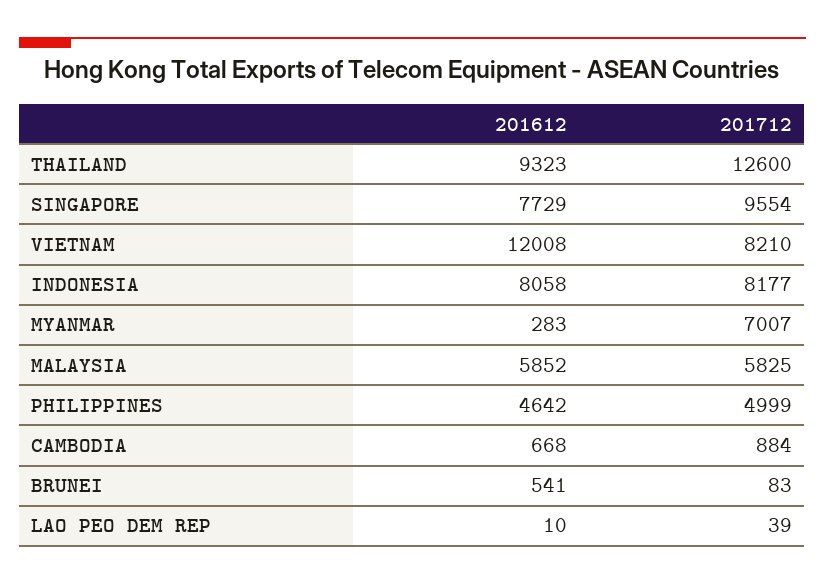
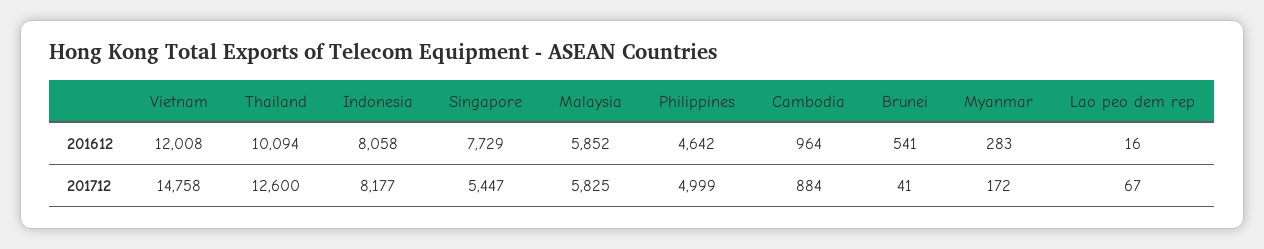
201612, THAILAND: 9323 -> 10094
201712, SINGAPORE: 9554 -> 5447
201712, VIETNAM: 8210 -> 14758
201712, MYANMAR: 7007 -> 172
201612, CAMBODIA: 668 -> 964
201712, BRUNEI: 83 -> 41
201612, LAO PEO DEM REP: 10 -> 16
201712, LAO PEO DEM REP: 39 -> 67

